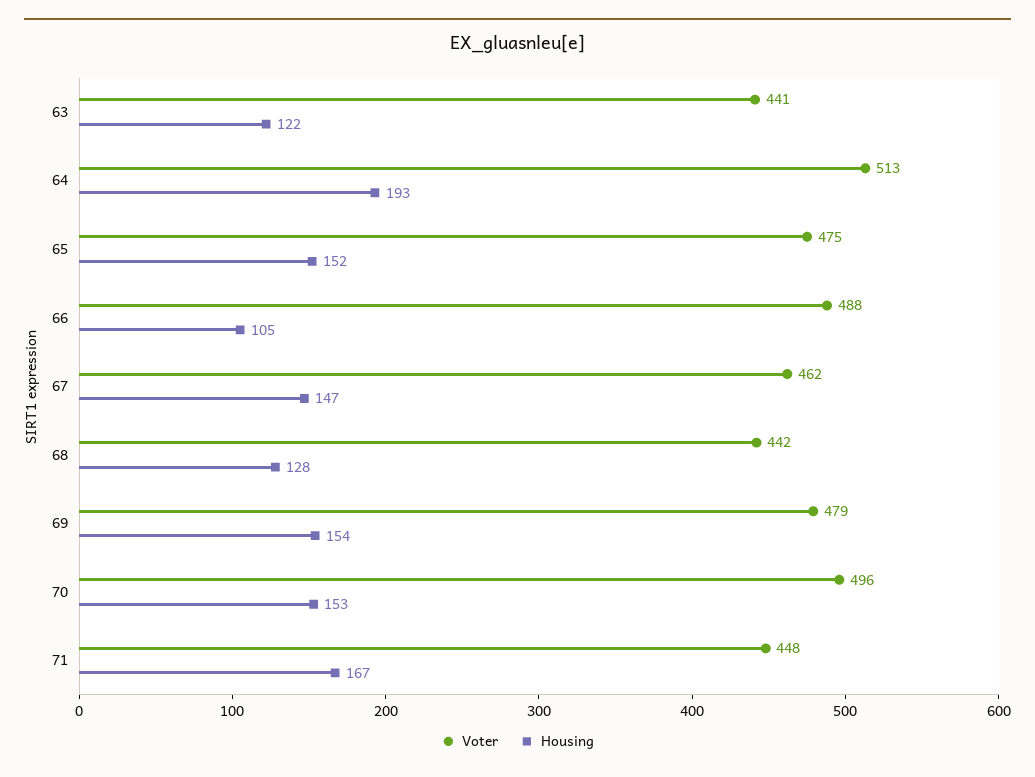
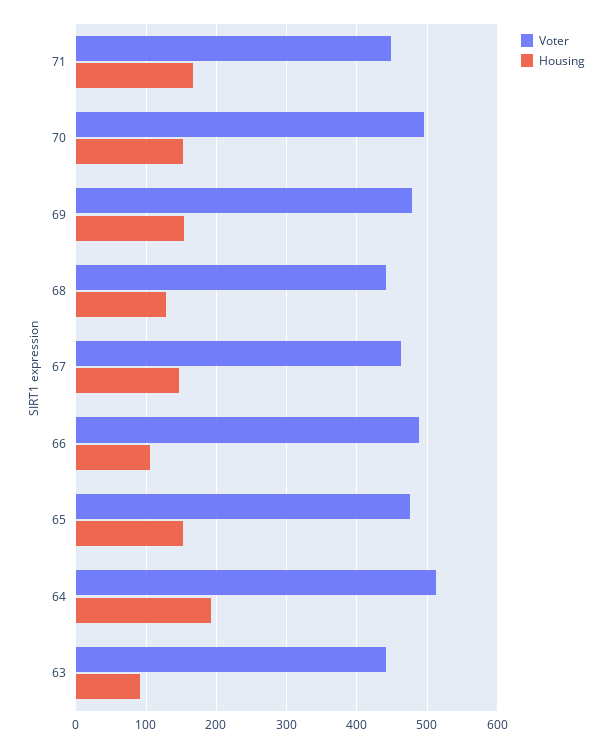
Housing, 63: 122 -> 90

